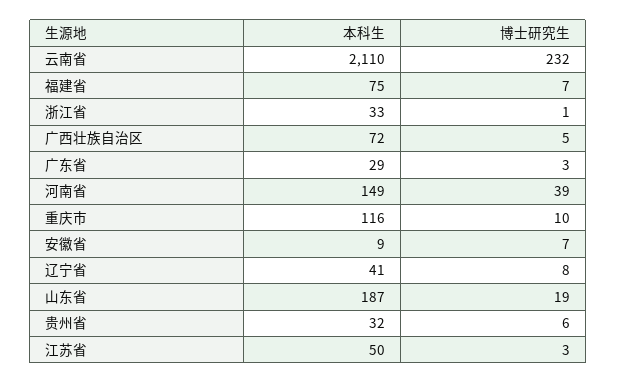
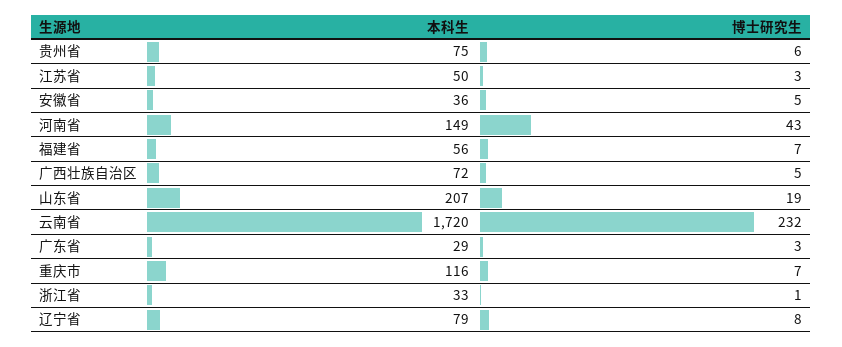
本科生, 云南省: 2110 -> 1720
本科生, 福建省: 75 -> 56
博士研究生, 河南省: 39 -> 43
博士研究生, 重庆市: 10 -> 7
本科生, 安徽省: 9 -> 36
博士研究生, 安徽省: 7 -> 5
本科生, 辽宁省: 41 -> 79
本科生, 山东省: 187 -> 207
本科生, 贵州省: 32 -> 75

